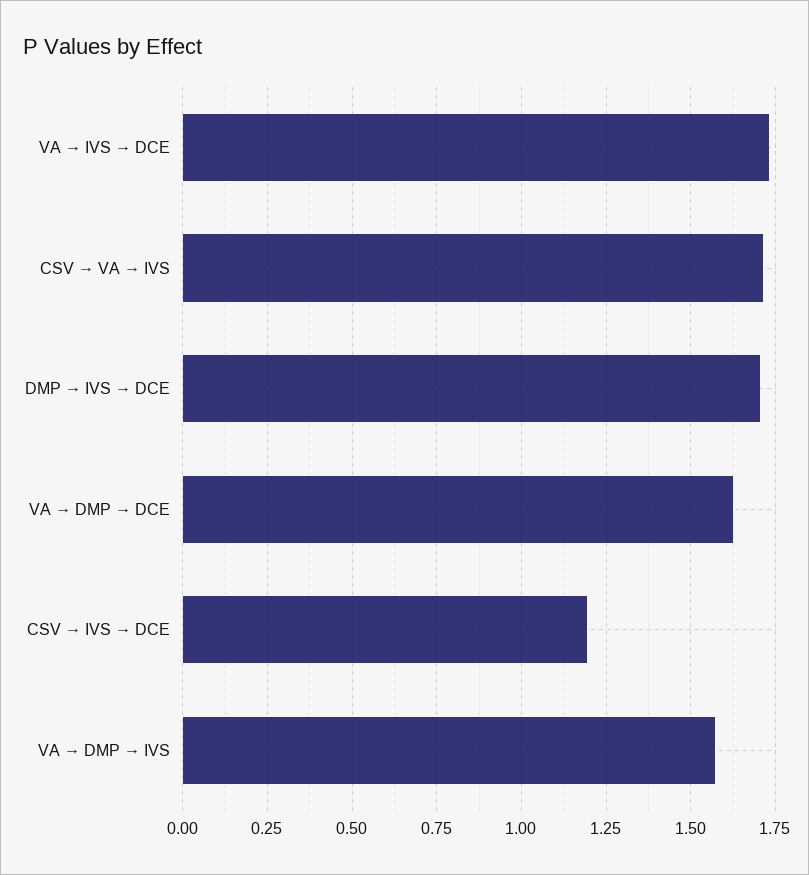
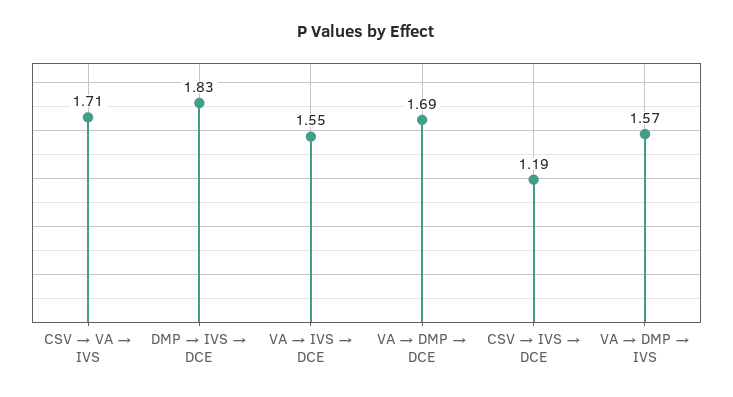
VA → IVS → DCE: 1.725 -> 1.55
DMP → IVS → DCE: 1.7 -> 1.83
VA → DMP → DCE: 1.625 -> 1.69

